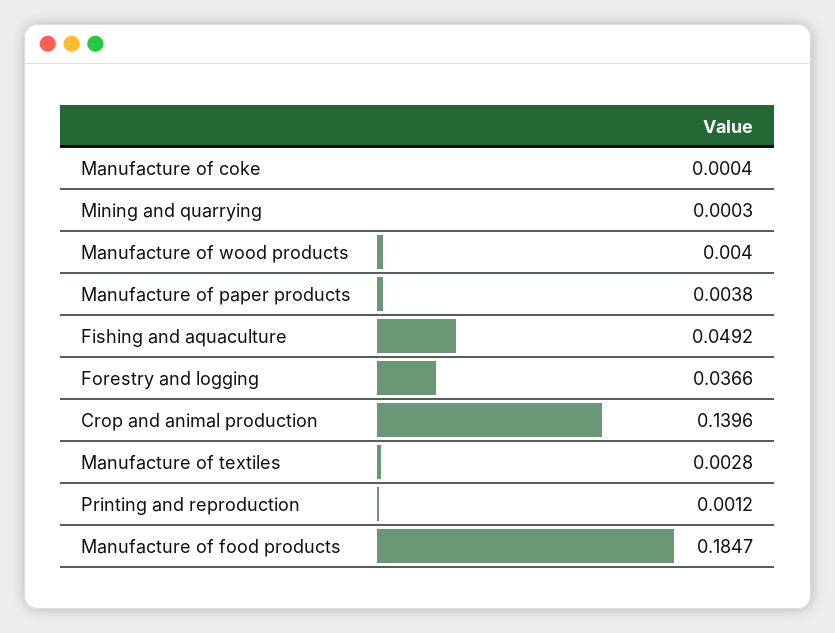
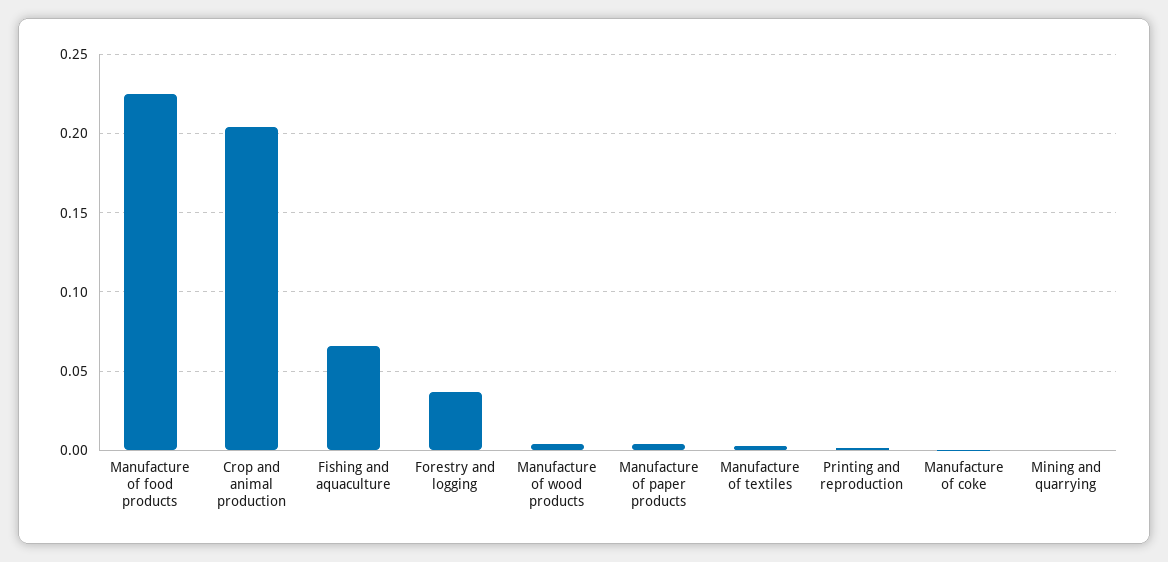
Fishing and aquaculture: 0.0492 -> 0.065
Crop and animal production: 0.1396 -> 0.205
Manufacture of food products: 0.1847 -> 0.225

